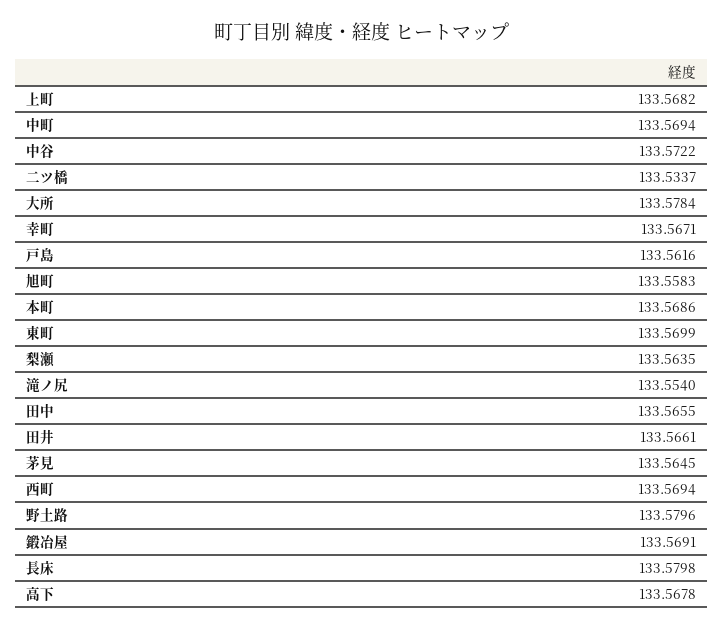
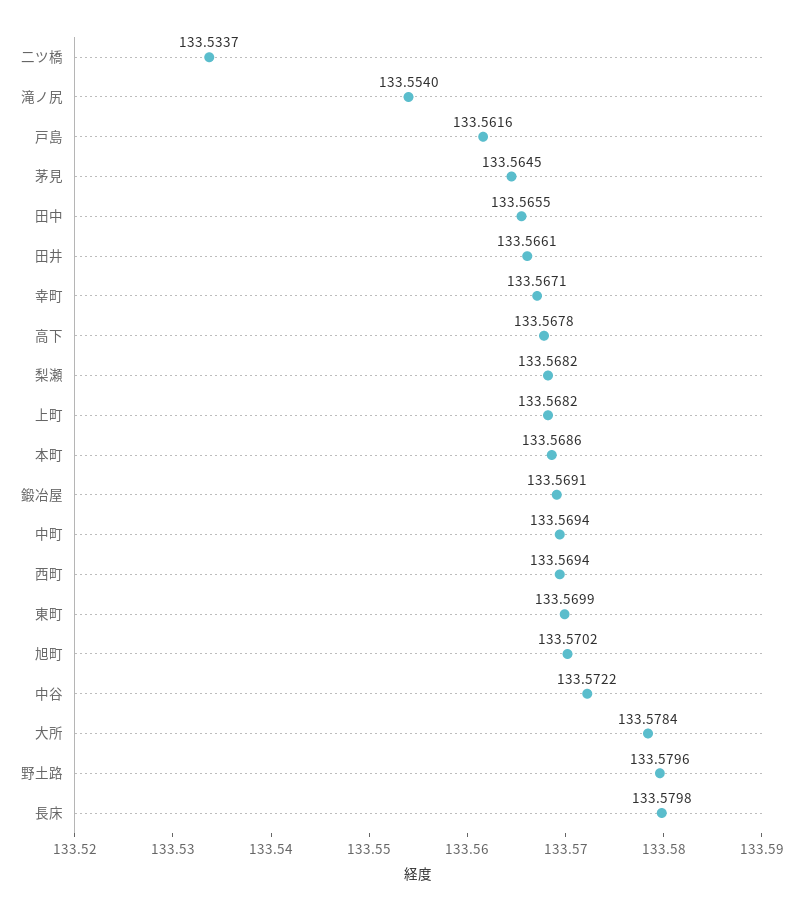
旭町: 133.5583 -> 133.5702
梨瀬: 133.5635 -> 133.5682

